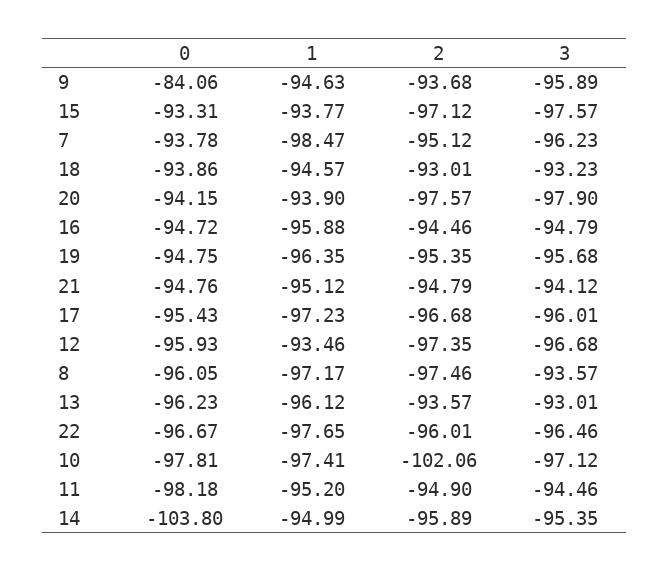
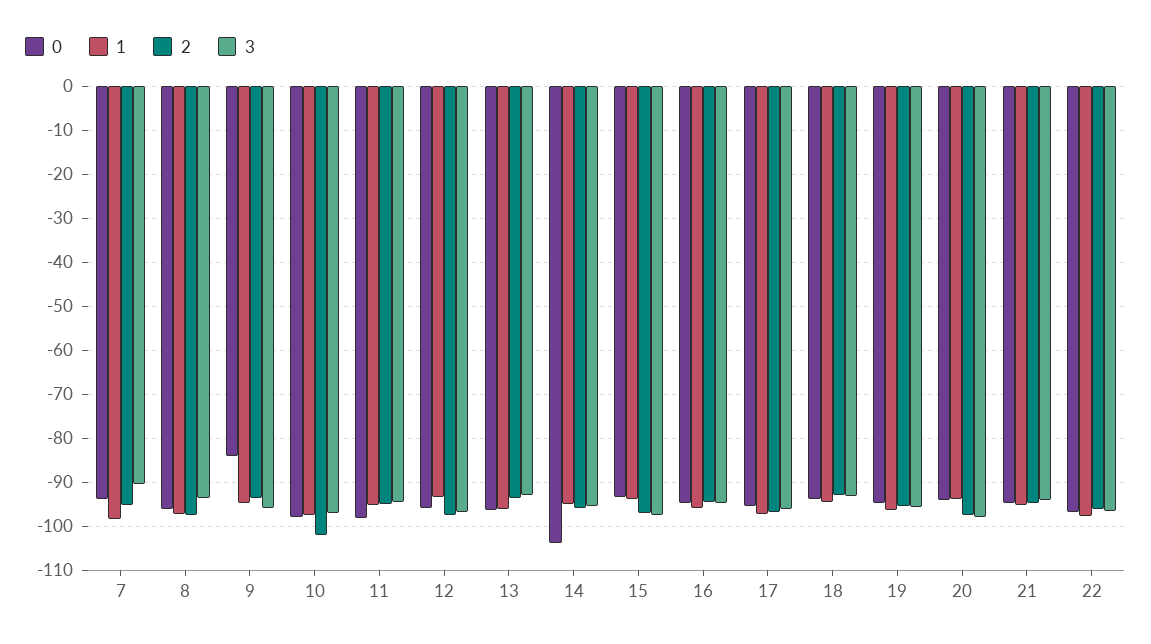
3, 7: -96.23 -> -90

